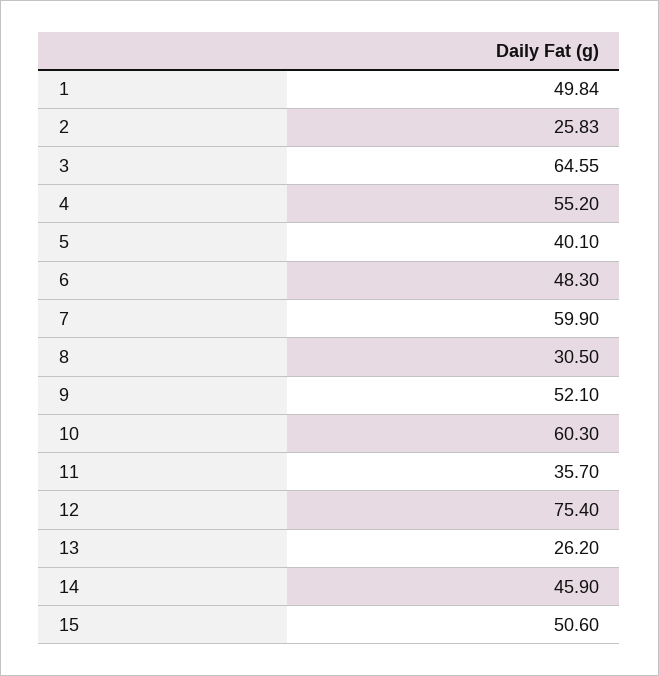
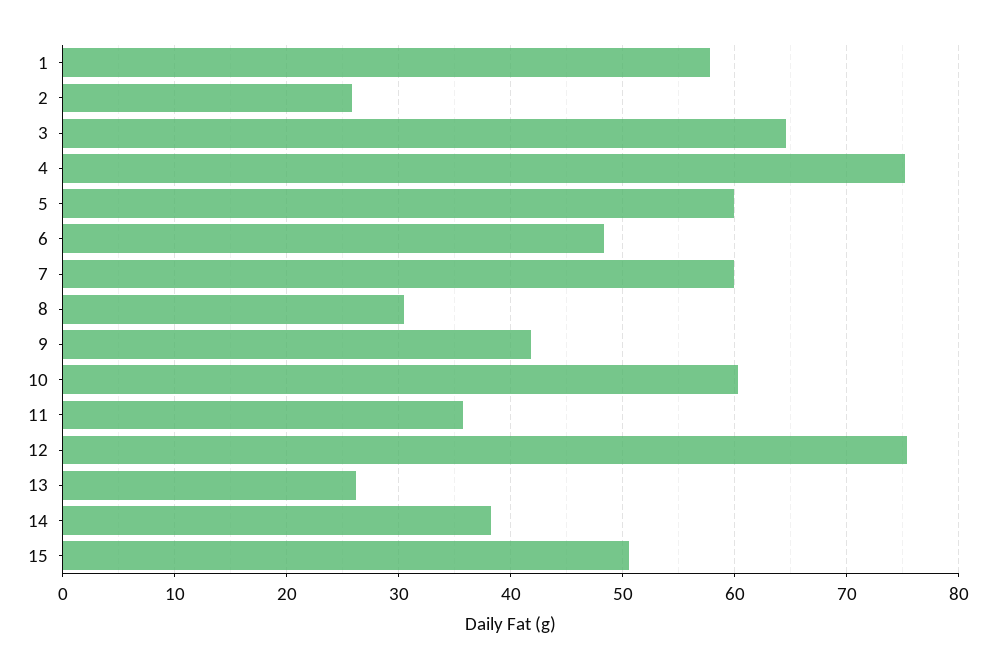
1: 49.84 -> 58
4: 55.2 -> 75
5: 40.1 -> 60
9: 52.1 -> 42
14: 45.9 -> 38

